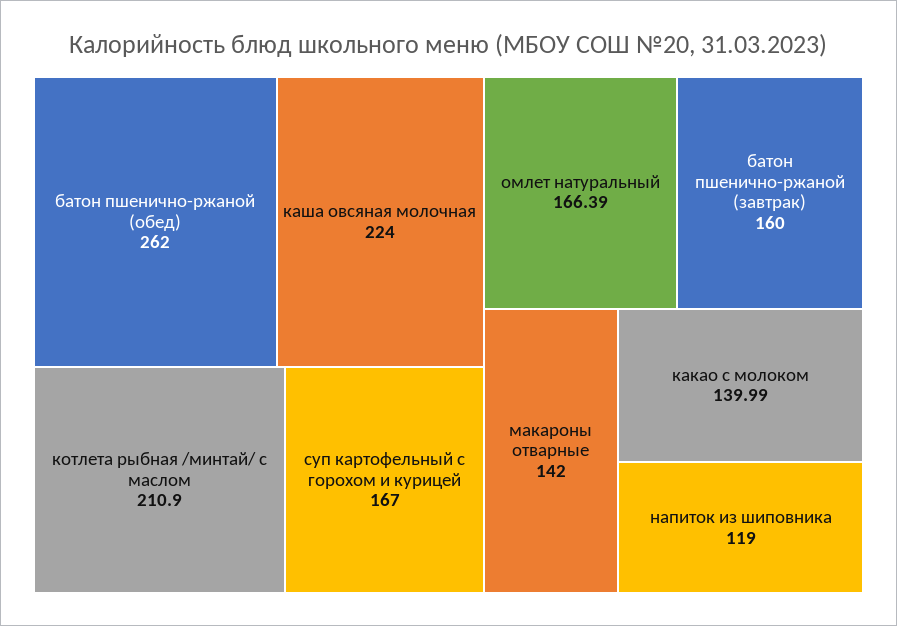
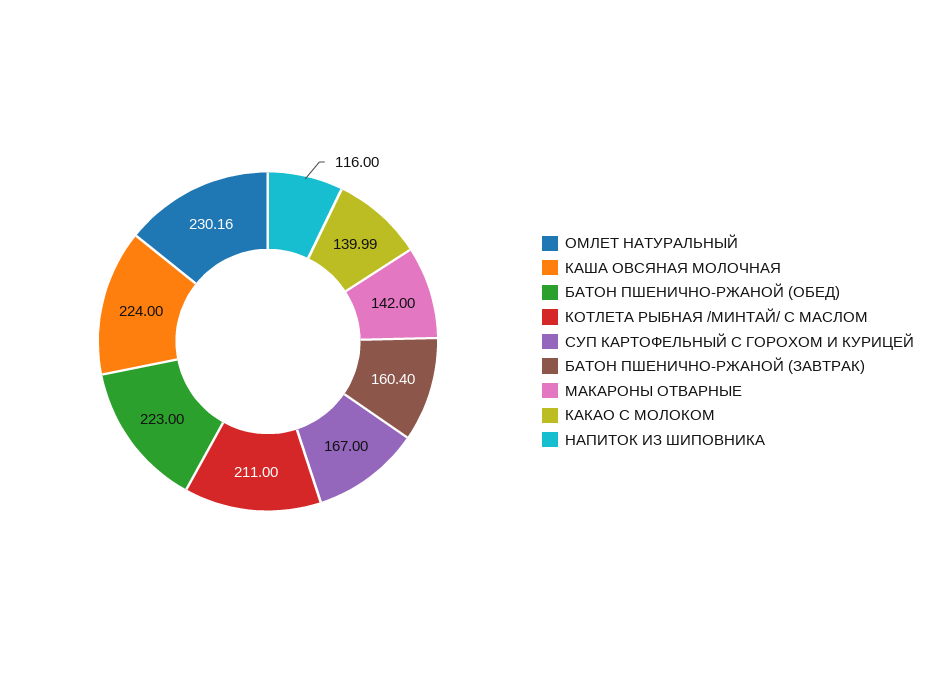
батон пшенично-ржаной (обед): 262 -> 223
котлета рыбная /минтай/ с маслом: 210.9 -> 211
омлет натуральный: 166.39 -> 230.16
батон пшенично-ржаной (завтрак): 160 -> 160.4
напиток из шиповника: 119 -> 116

